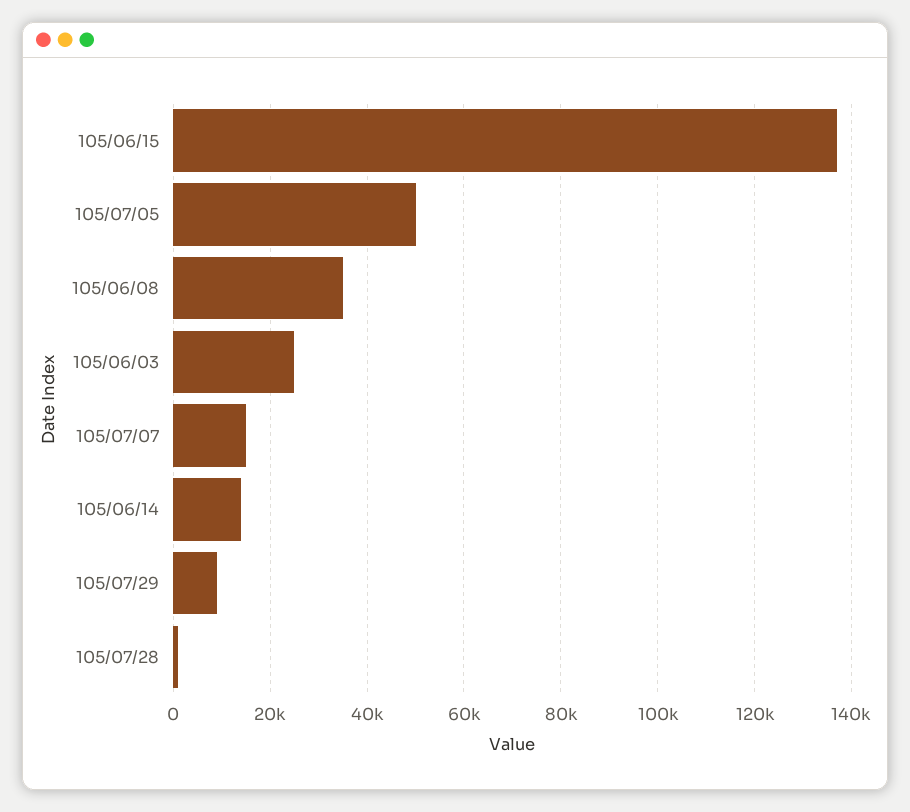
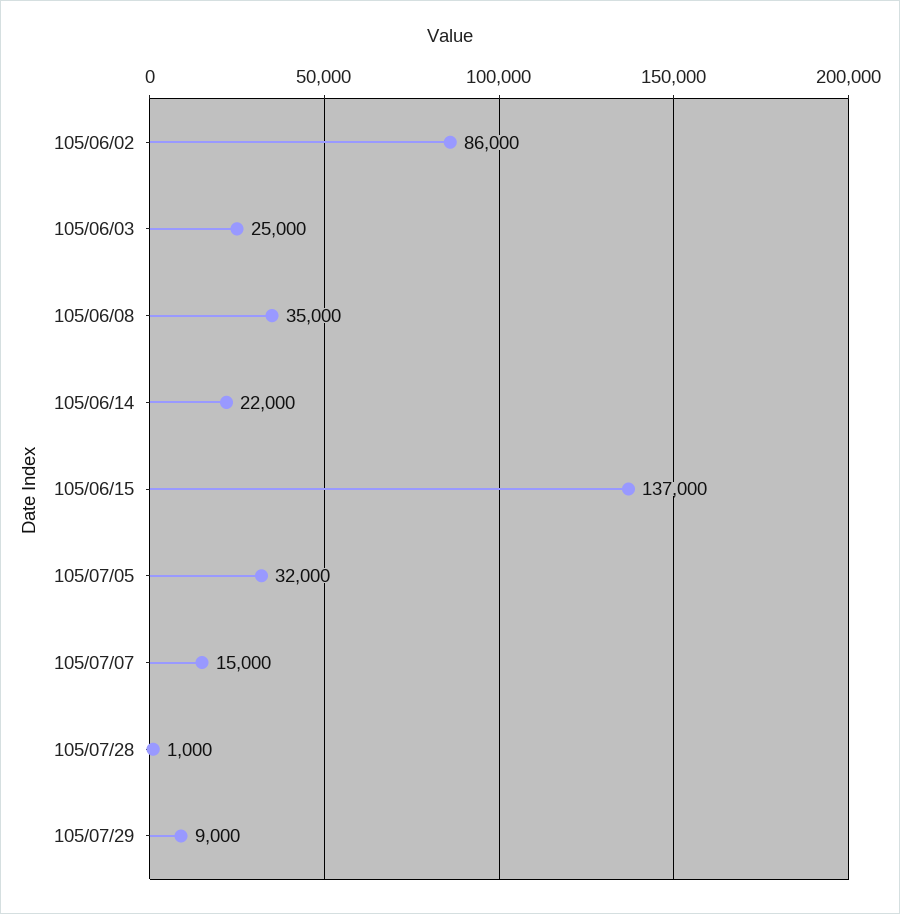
105/07/05: 50000 -> 32000
105/06/14: 14000 -> 22000
105/06/02: none -> 86000

